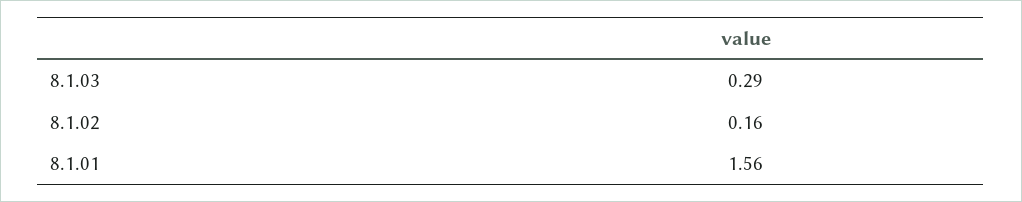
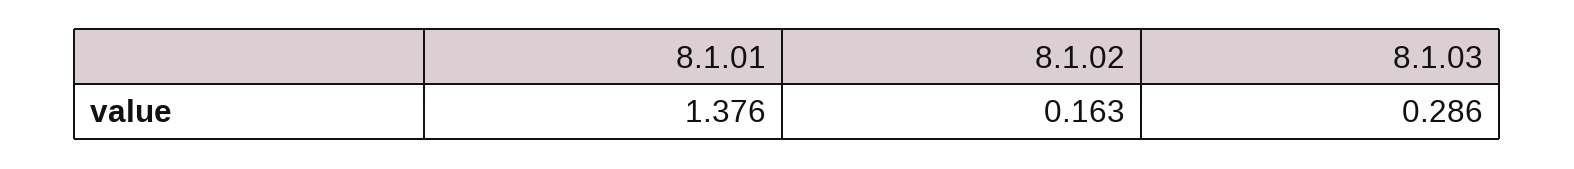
8.1.01: 1.56 -> 1.376

